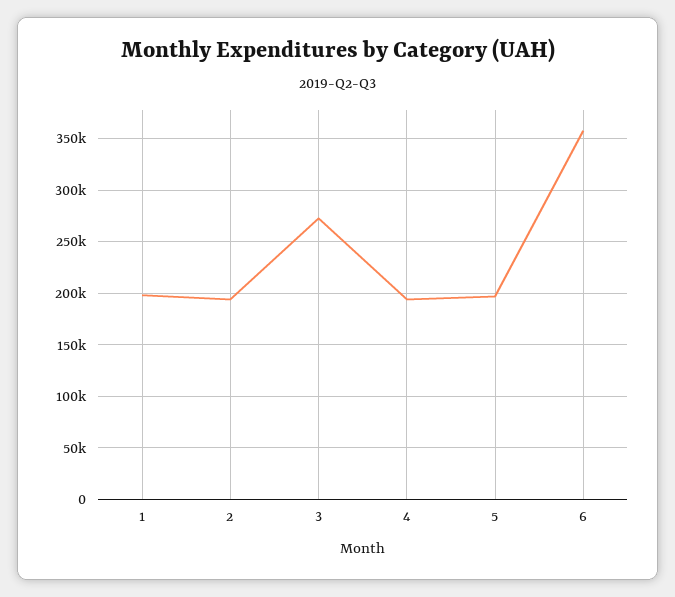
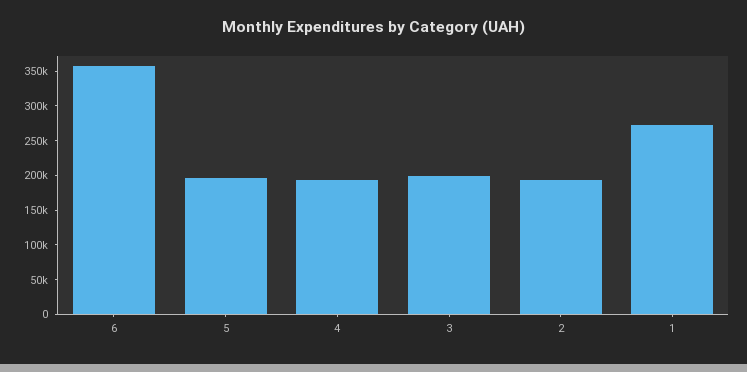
1: 200000 -> 275000
3: 270000 -> 200000

